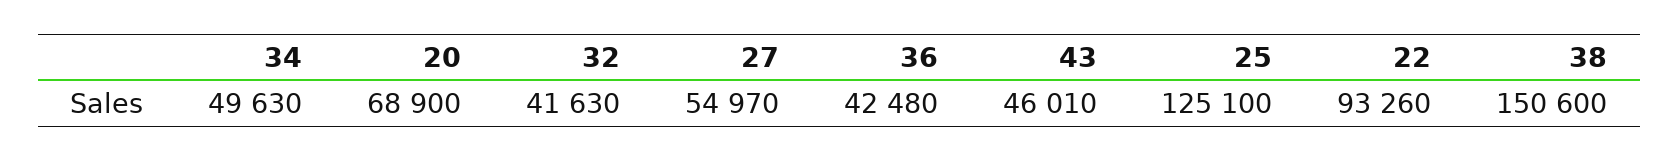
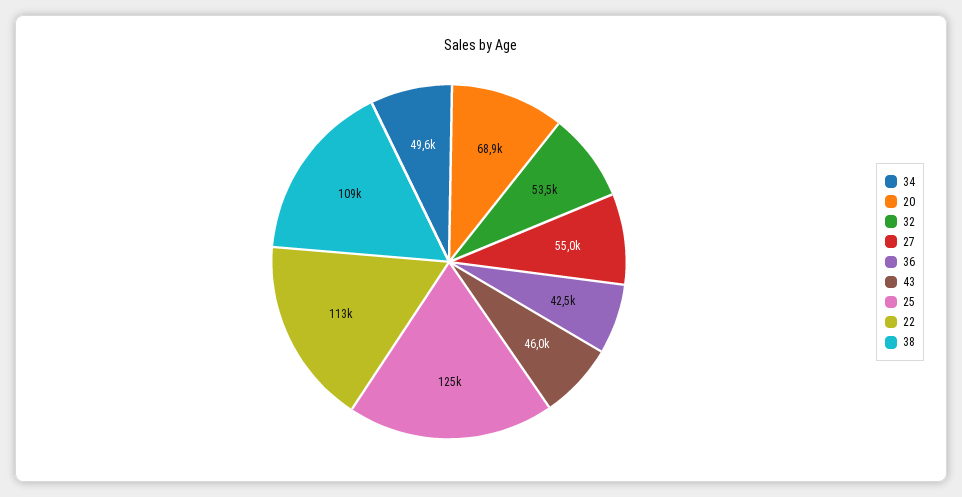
32: 41630 -> 53500
22: 93260 -> 113000
38: 150600 -> 109000

